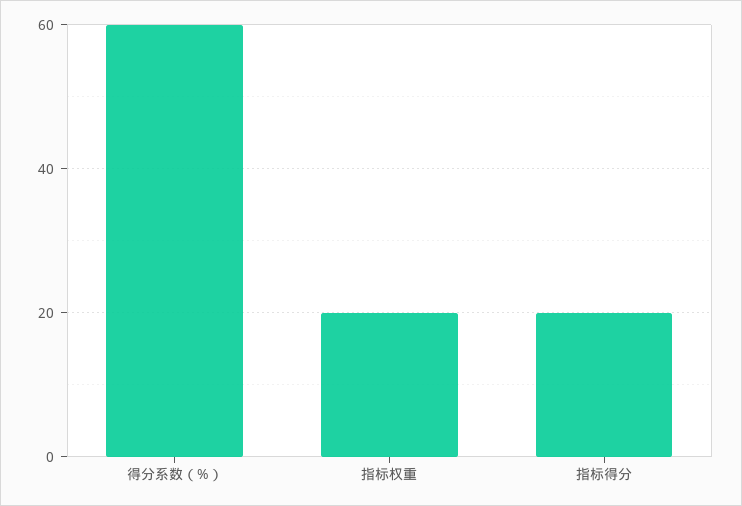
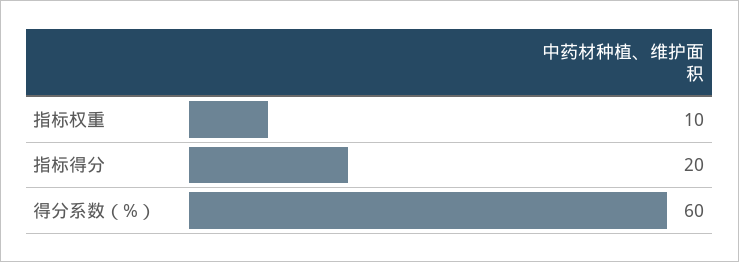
指标权重: 20 -> 10

